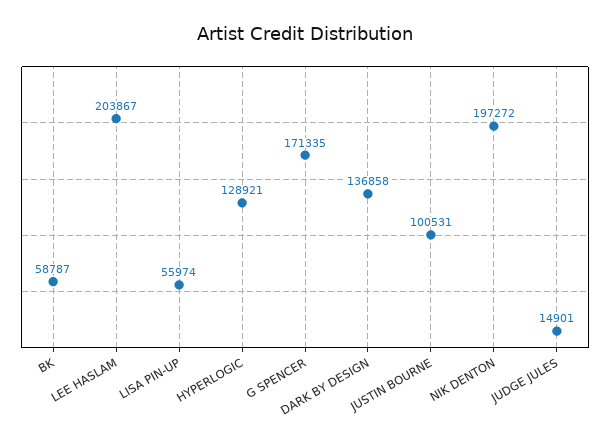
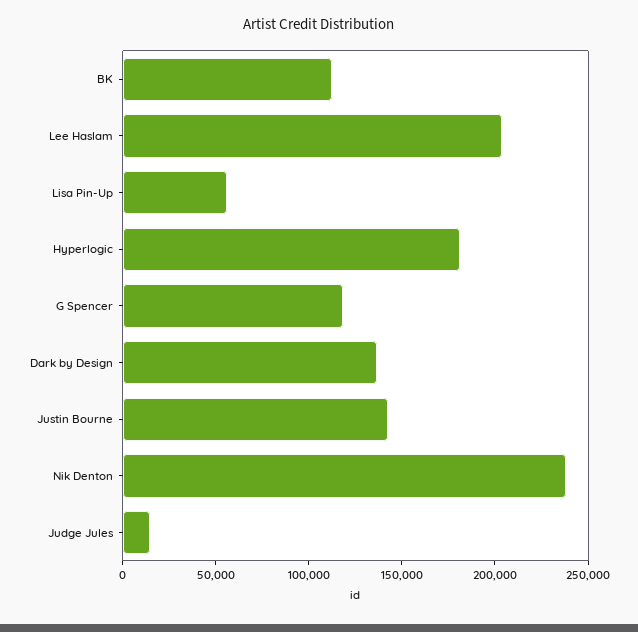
BK: 58787 -> 110000
HYPERLOGIC: 128921 -> 180000
G SPENCER: 171335 -> 120000
JUSTIN BOURNE: 100531 -> 140000
NIK DENTON: 197272 -> 240000

